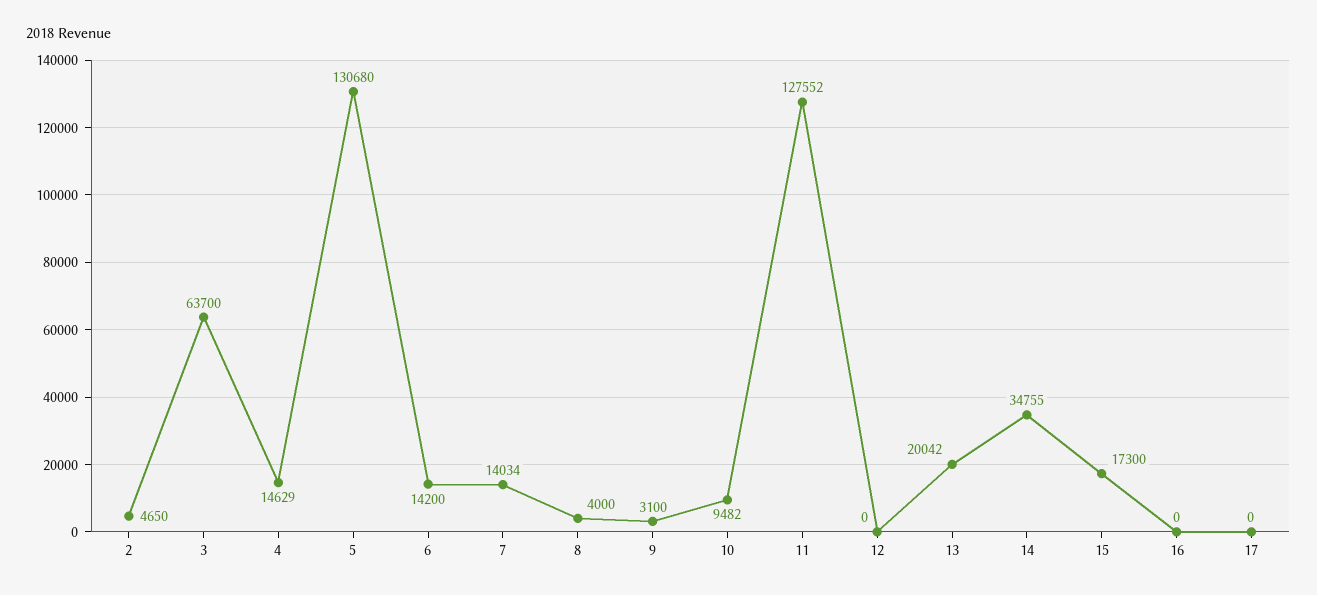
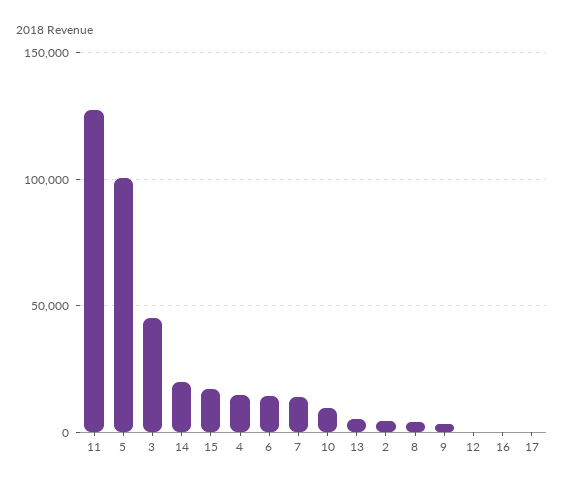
3: 63700 -> 45000
5: 130680 -> 100000
13: 20042 -> 5000
14: 34755 -> 20000

